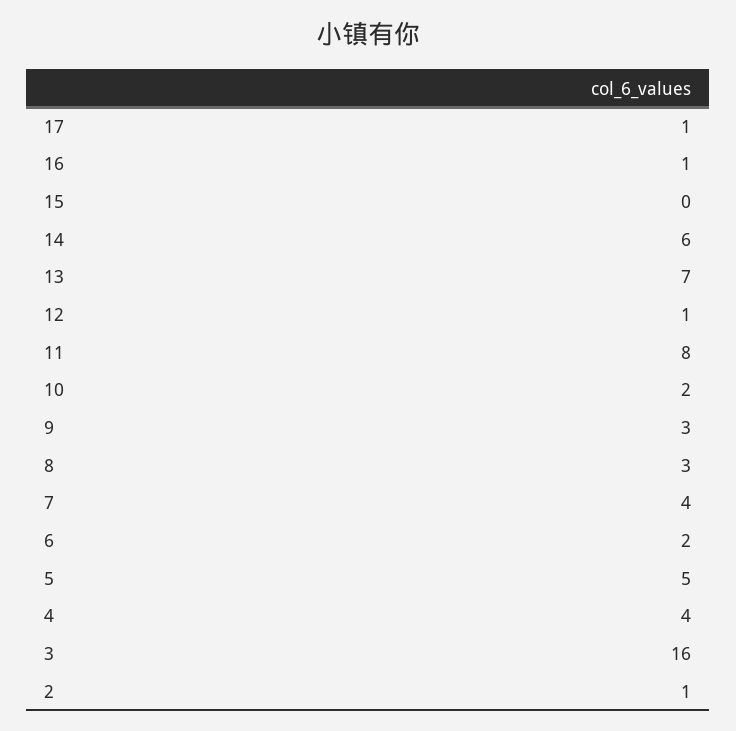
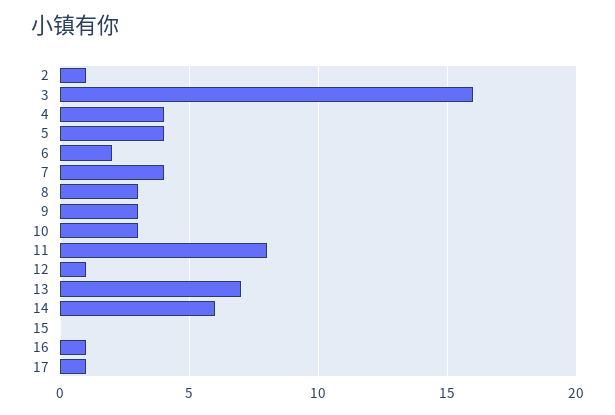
10: 2 -> 3
5: 5 -> 4

